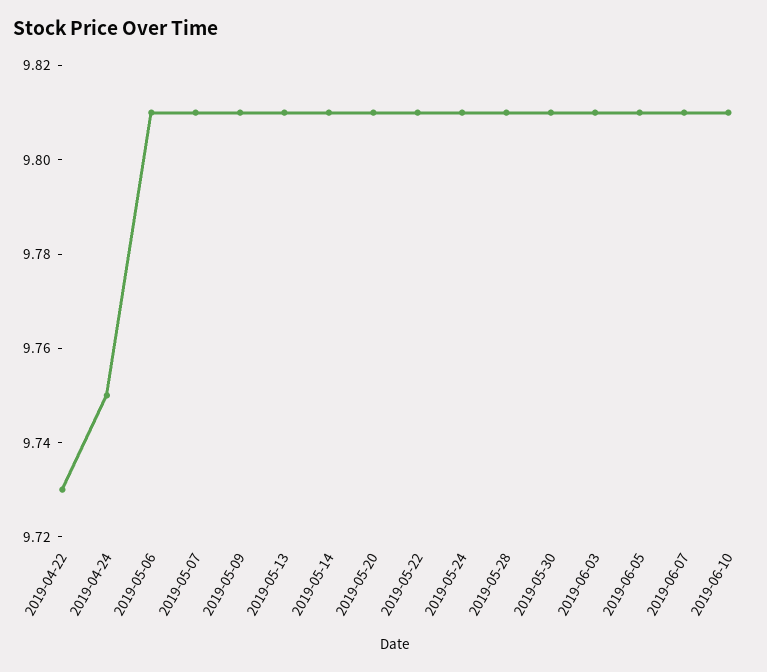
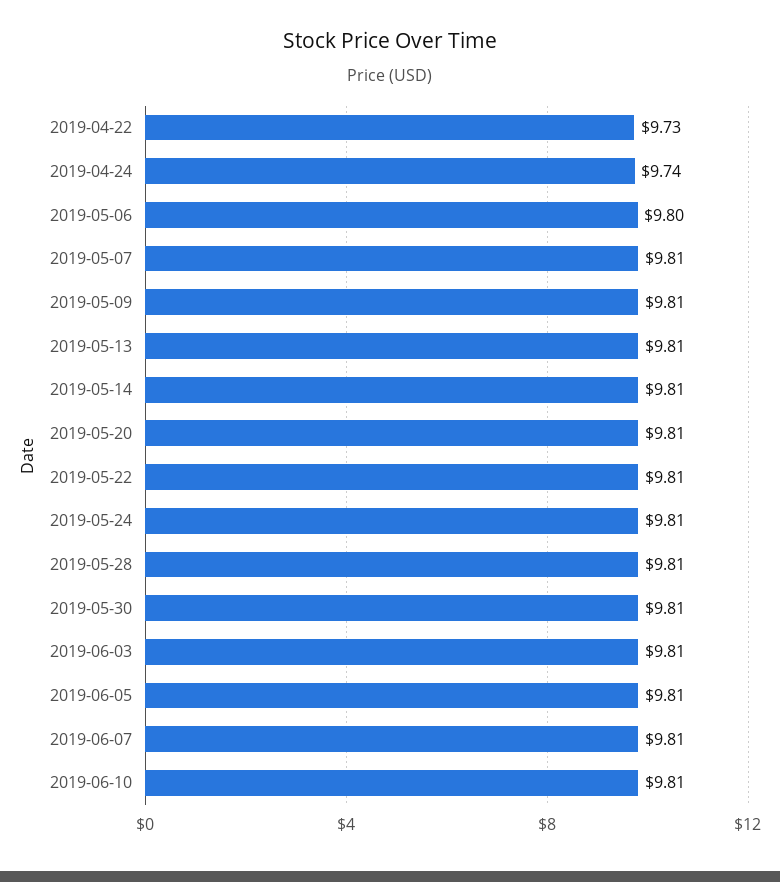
2019-04-24: 9.75 -> 9.74
2019-05-06: 9.81 -> 9.8

